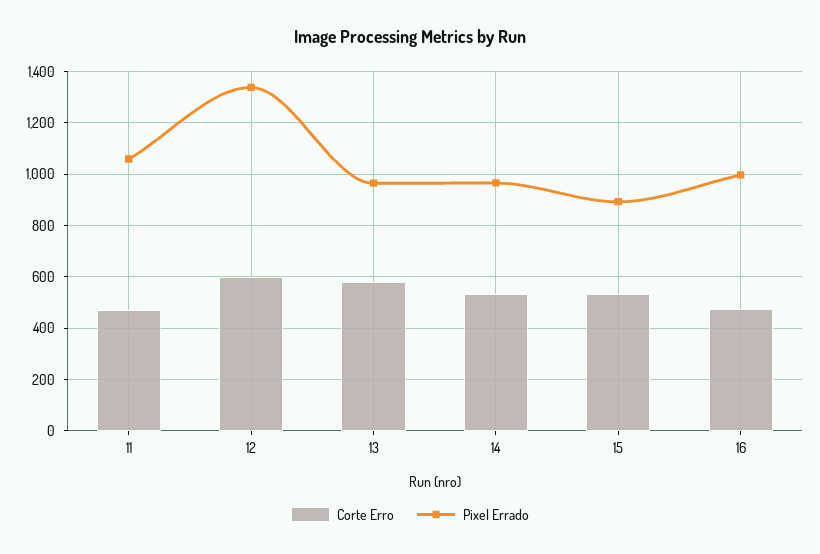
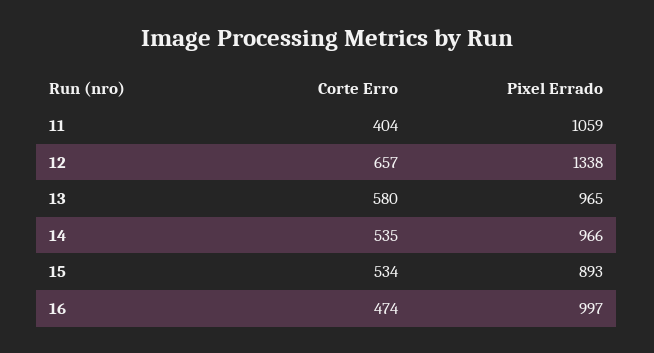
Corte Erro, 11: 475 -> 404
Corte Erro, 12: 600 -> 657

